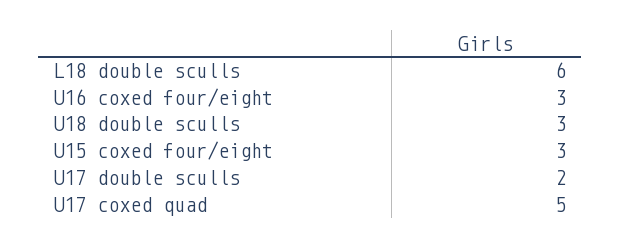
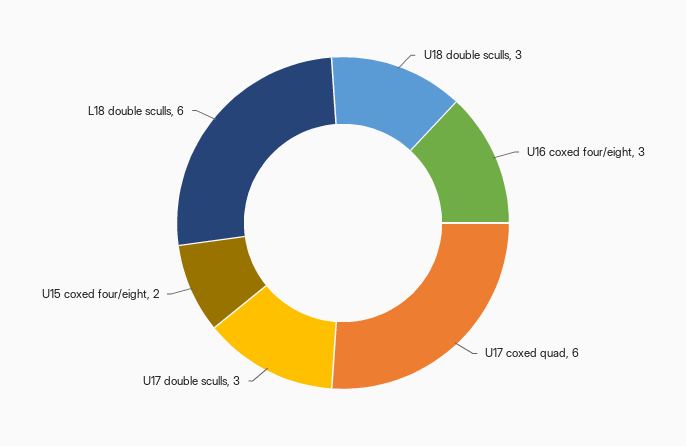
U15 coxed four/eight: 3 -> 2
U17 double sculls: 2 -> 3
U17 coxed quad: 5 -> 6

